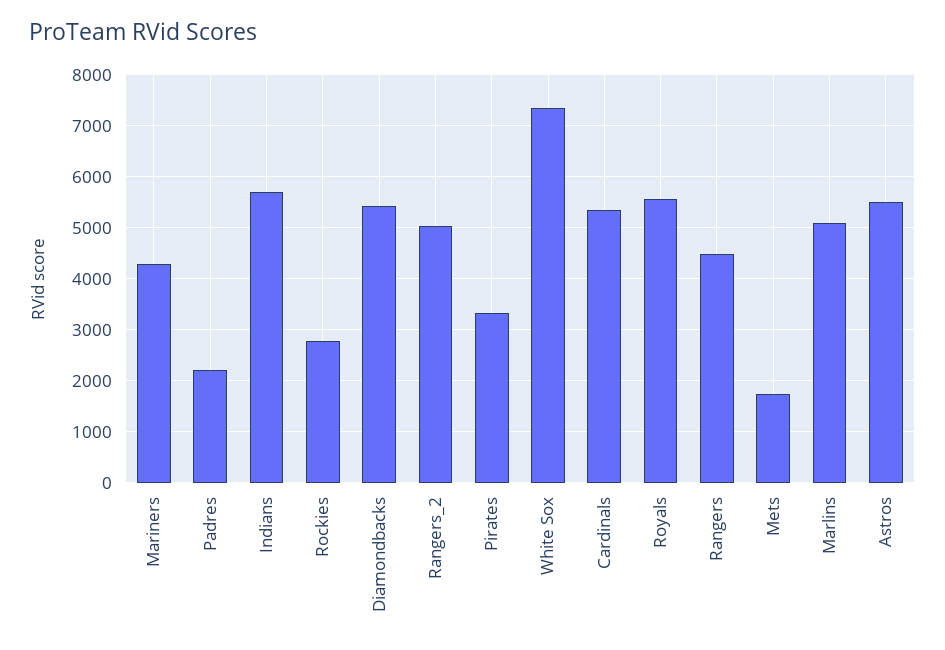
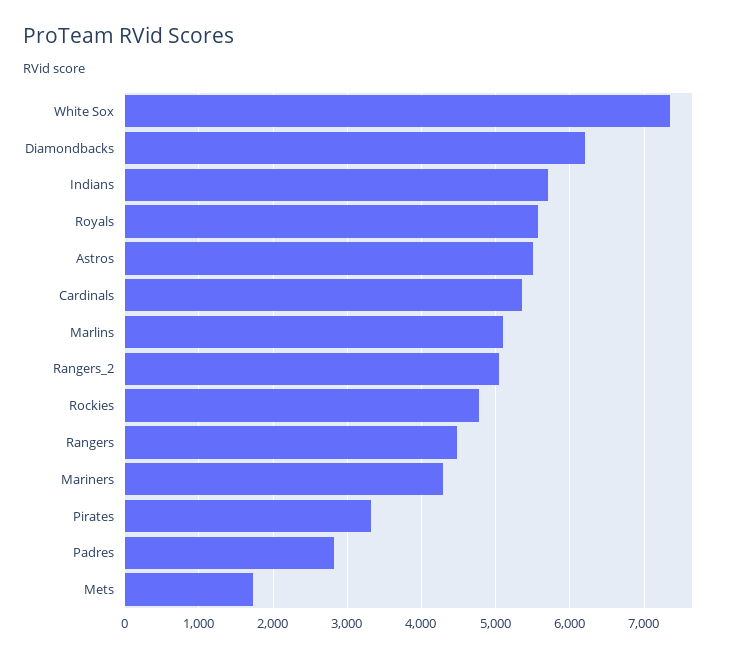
Padres: 2200 -> 2800
Rockies: 2800 -> 4800
Diamondbacks: 5400 -> 6200

